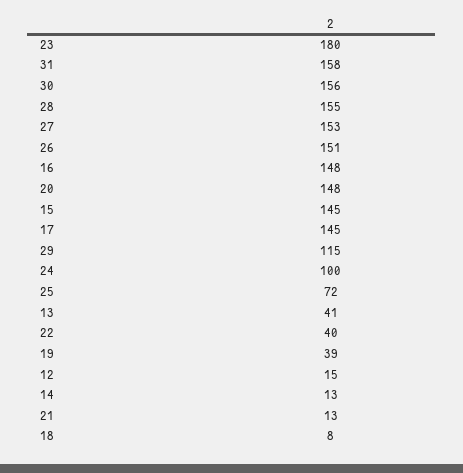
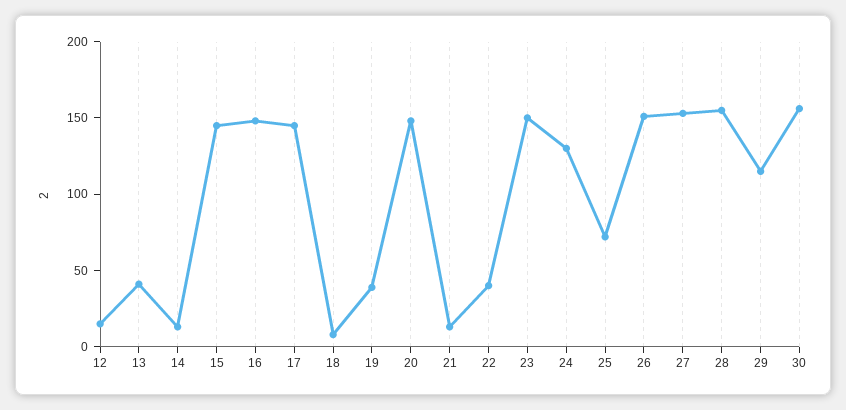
23: 180 -> 150
31: 158 -> none
24: 100 -> 130

